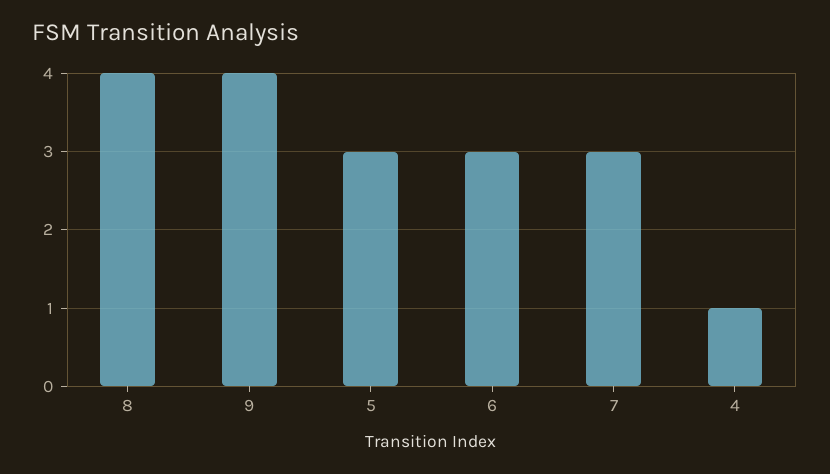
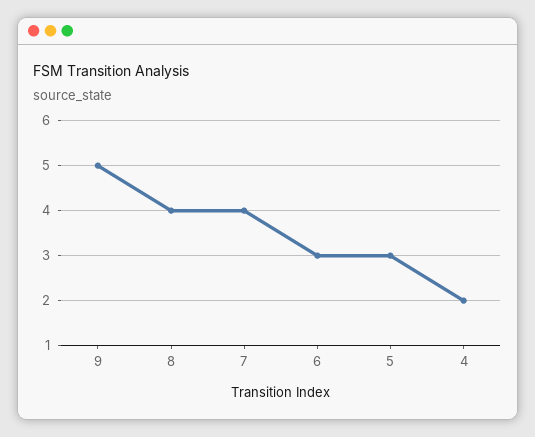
9: 4 -> 5
7: 3 -> 4
4: 1 -> 2

